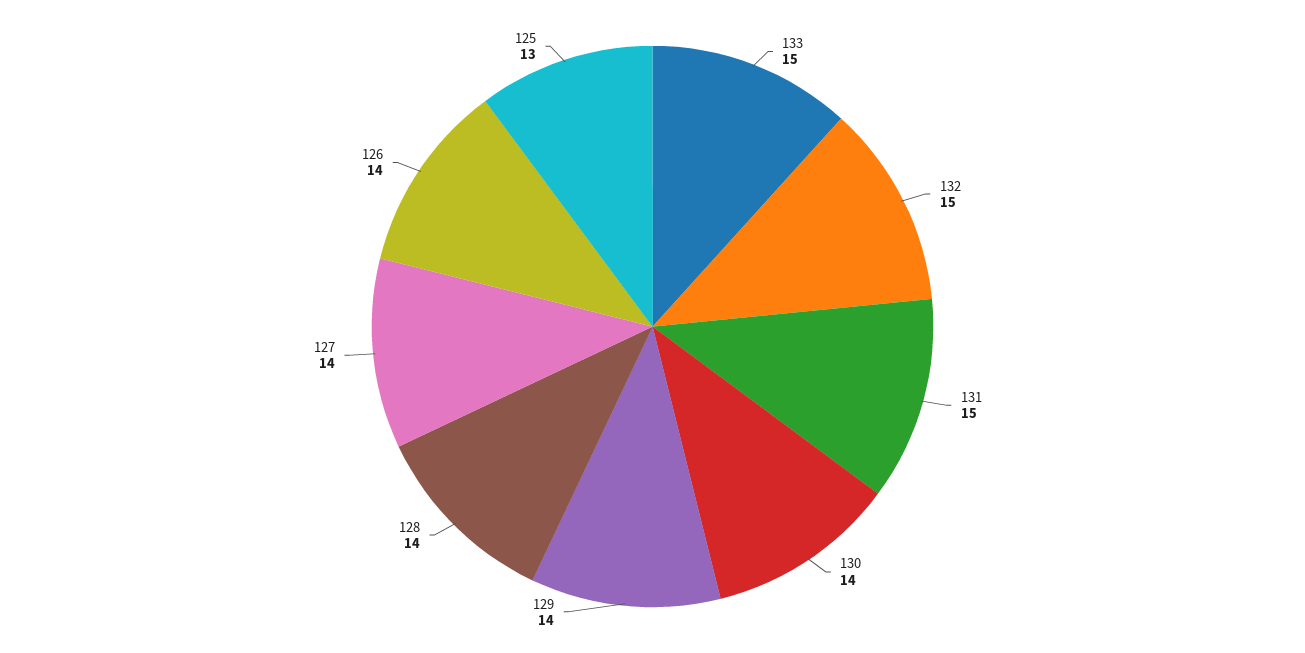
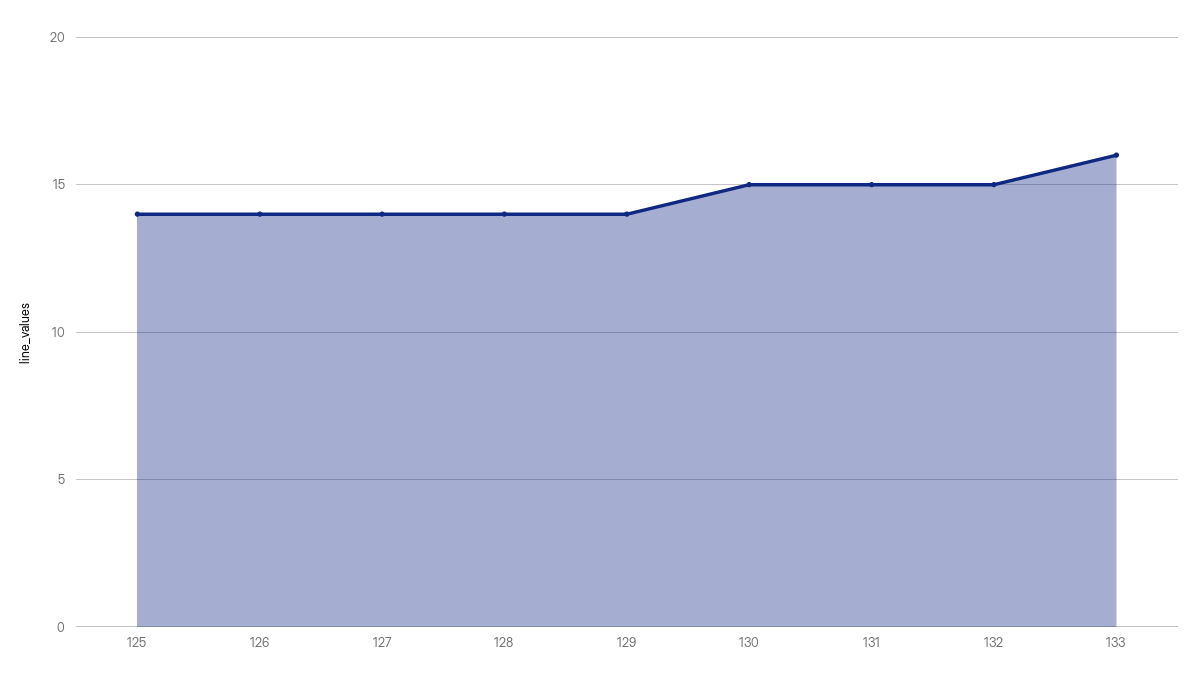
133: 15 -> 16
130: 14 -> 15
125: 13 -> 14

